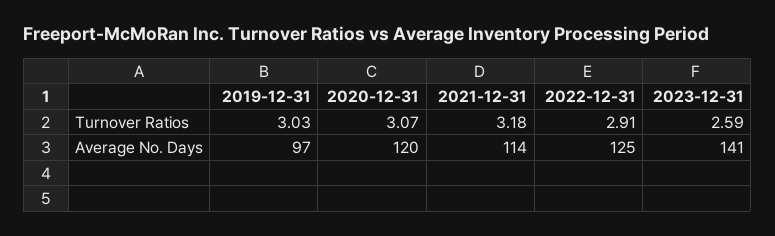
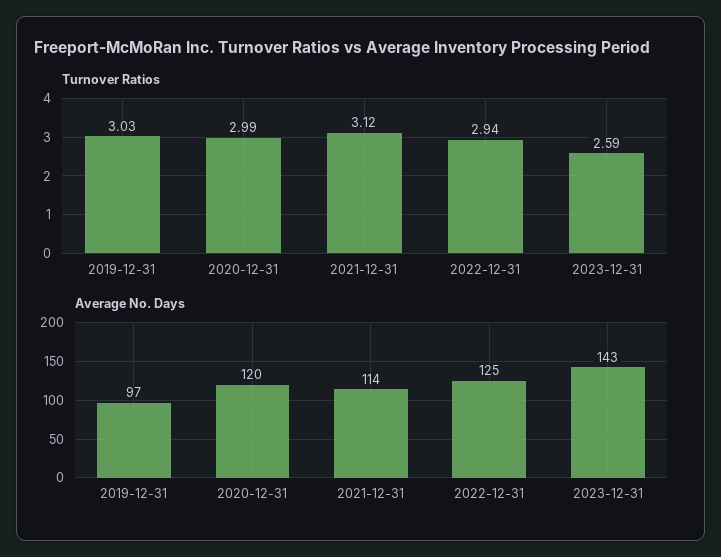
Turnover Ratios, 2020-12-31: 3.07 -> 2.99
Turnover Ratios, 2021-12-31: 3.18 -> 3.12
Turnover Ratios, 2022-12-31: 2.91 -> 2.94
Average No. Days, 2023-12-31: 141 -> 143

